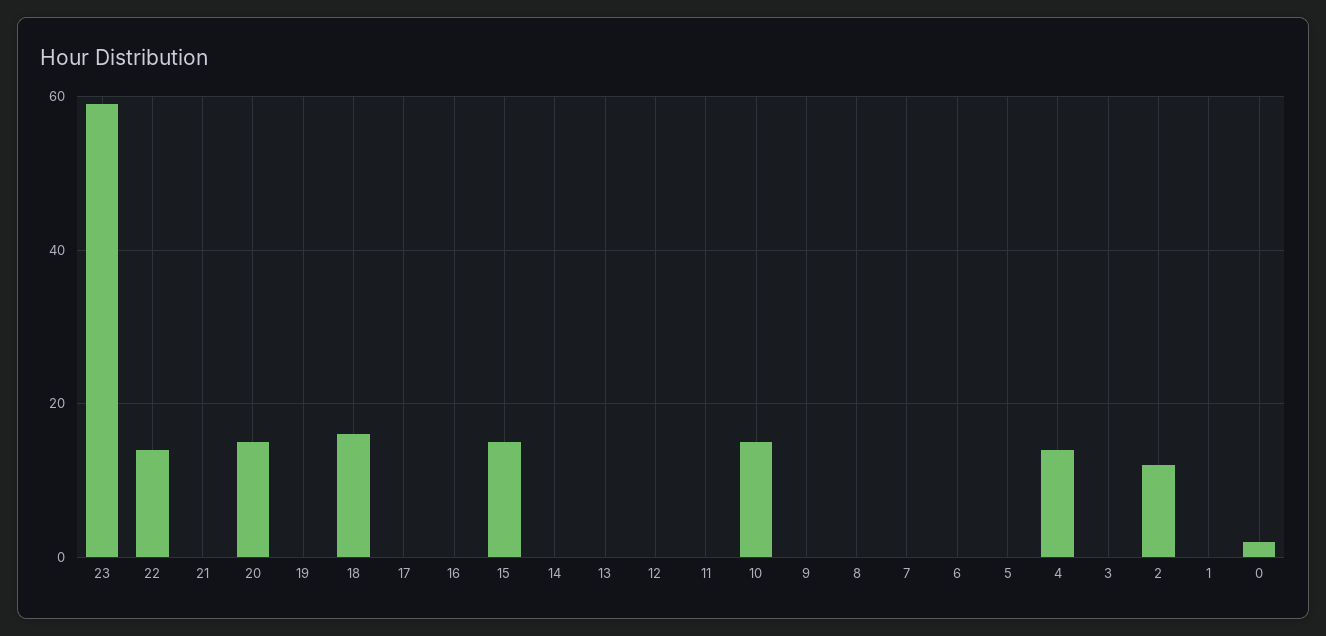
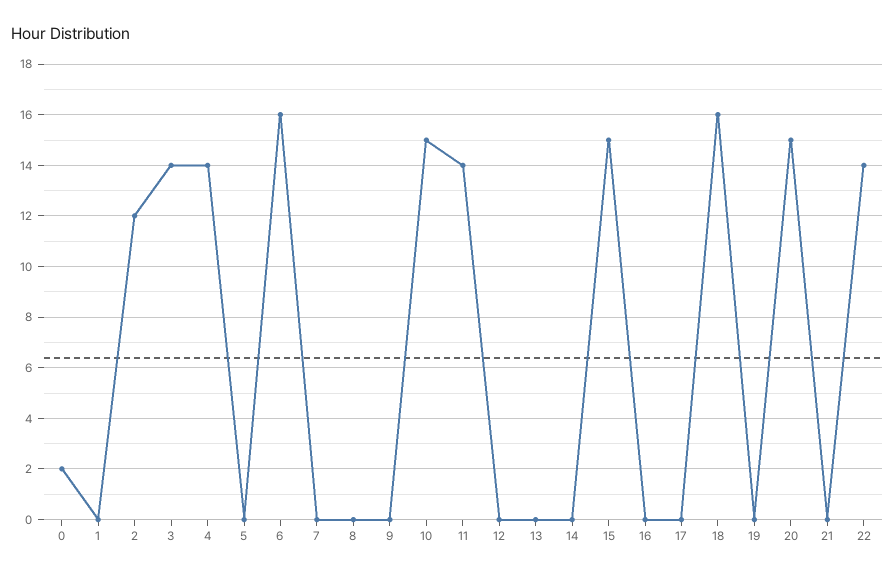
23: 60 -> none
11: 0 -> 14
6: 0 -> 16
3: 0 -> 14

